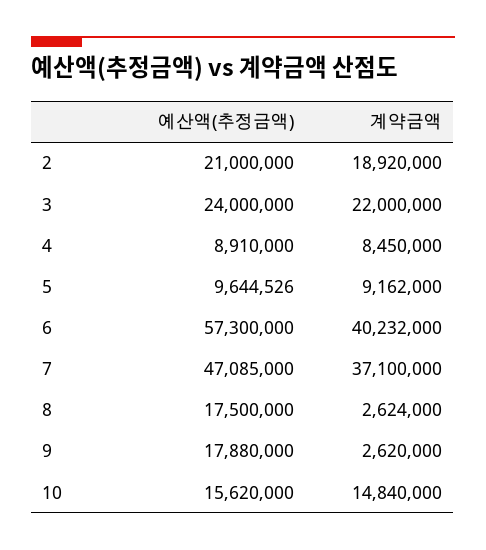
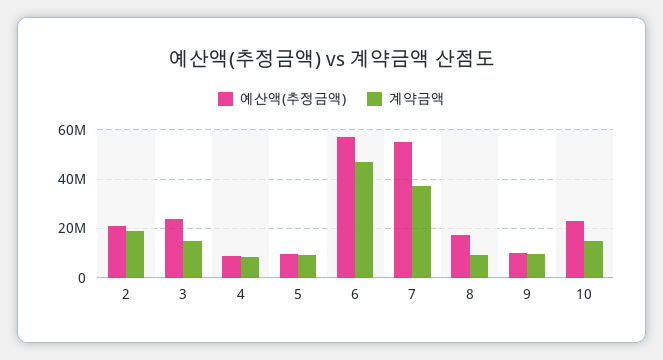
계약금액, 3: 22000000 -> 15000000
계약금액, 6: 40232000 -> 47500000
예산액(추정금액), 7: 47085000 -> 55000000
계약금액, 8: 2624000 -> 10000000
예산액(추정금액), 9: 17880000 -> 10000000
계약금액, 9: 2620000 -> 10000000
예산액(추정금액), 10: 15620000 -> 22500000

